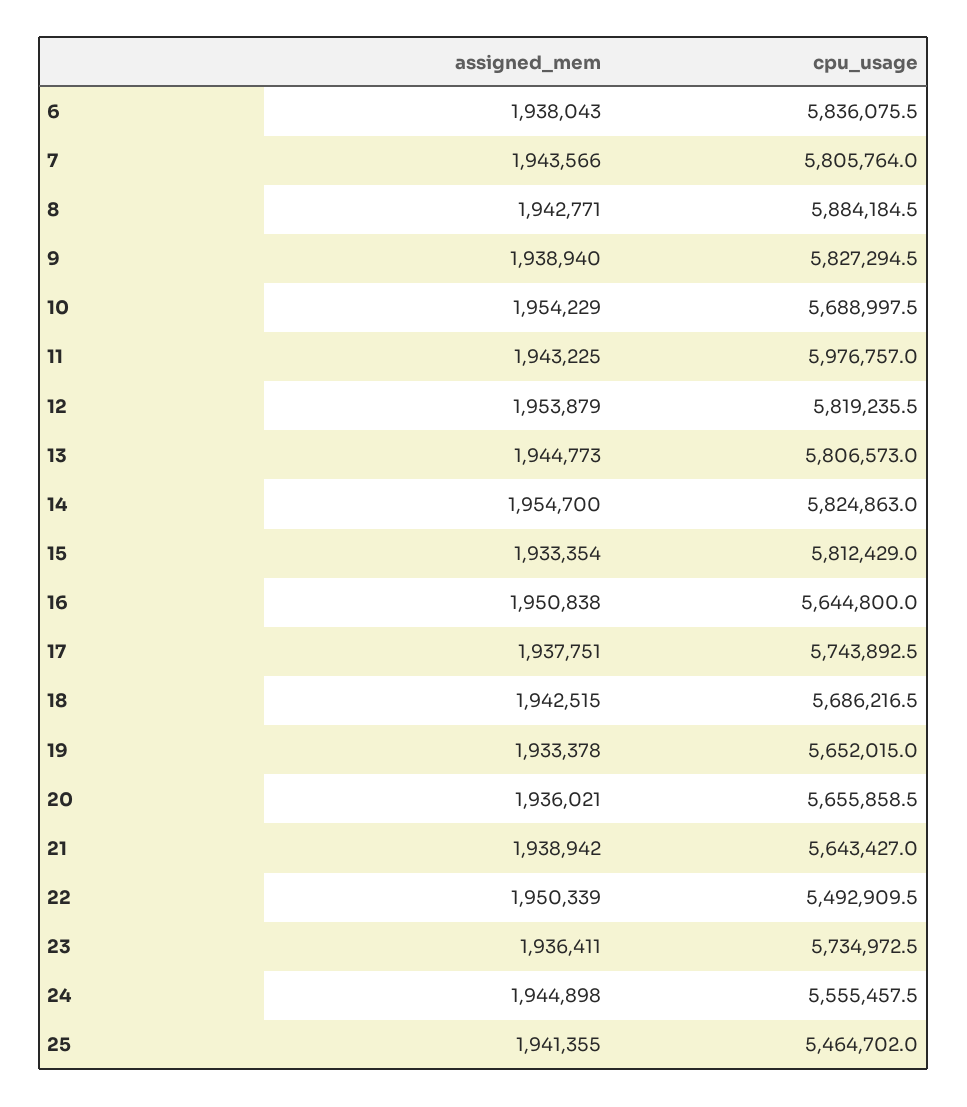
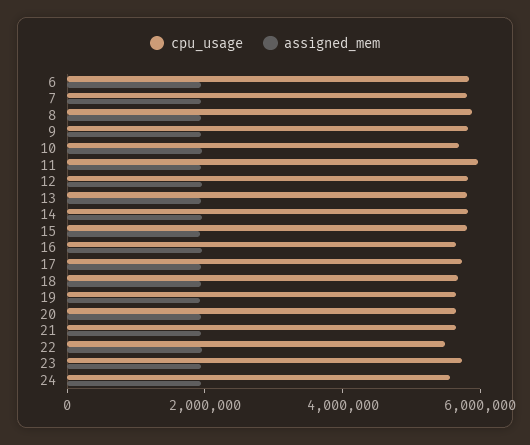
assigned_mem, 25: 1941355 -> none
cpu_usage, 25: 5464702 -> none

